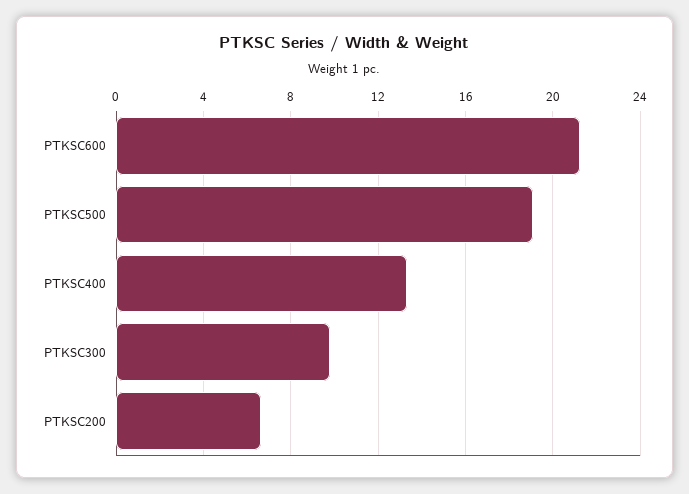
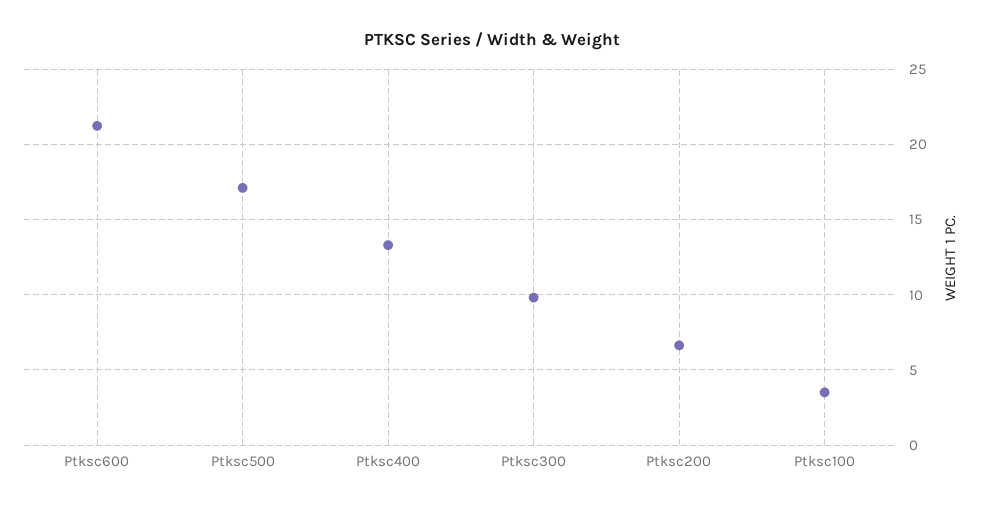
PTKSC500: 19 -> 17
Ptksc100: none -> 3.5

